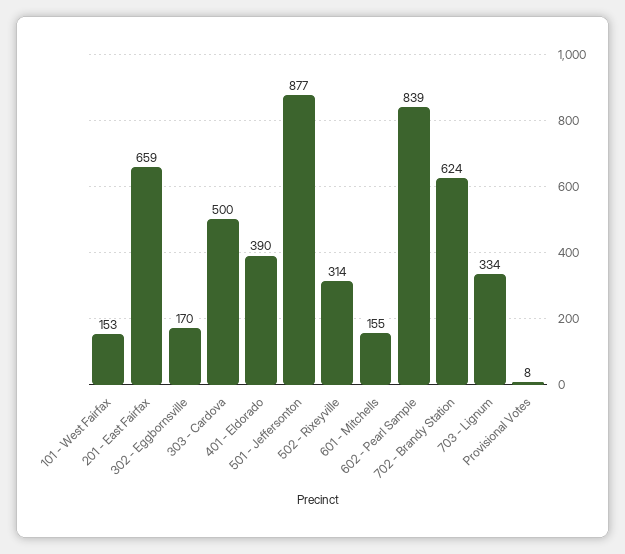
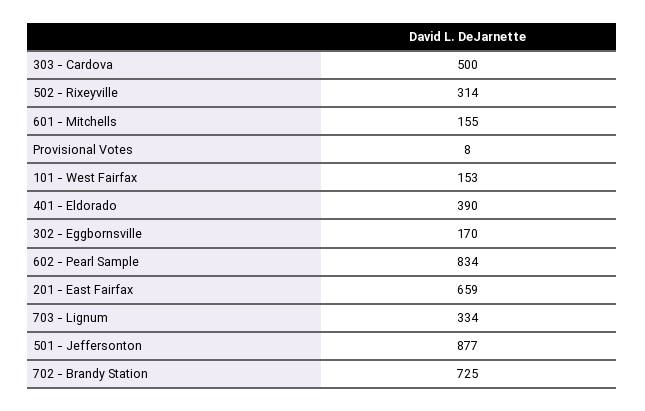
602 - Pearl Sample: 839 -> 834
702 - Brandy Station: 624 -> 725

